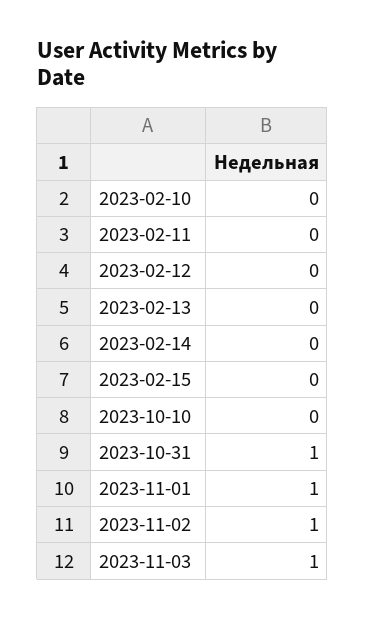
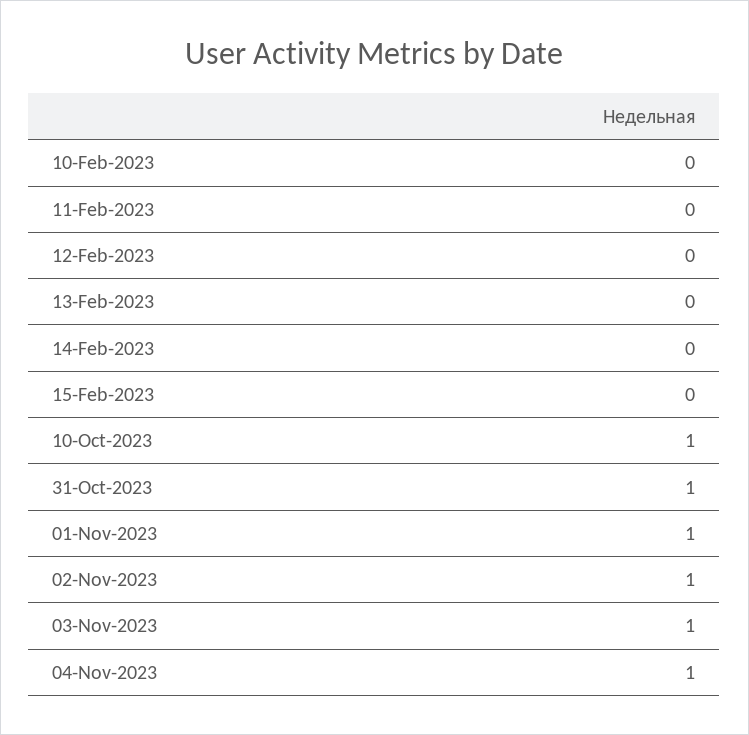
2023-10-10: 0 -> 1
04-Nov-2023: none -> 1

